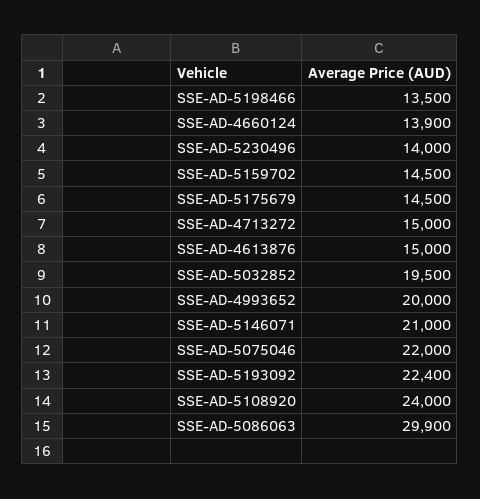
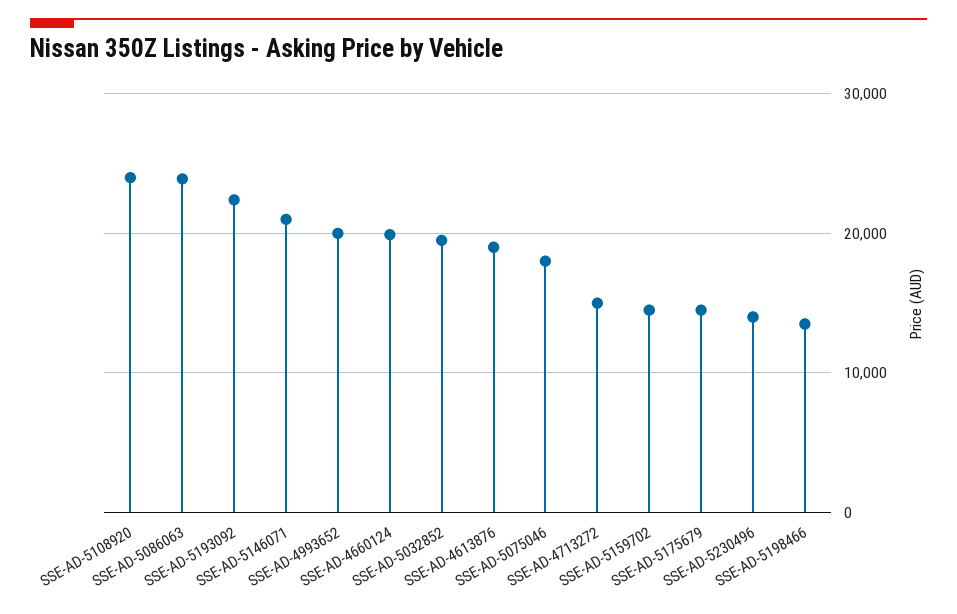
SSE-AD-4660124: 13900 -> 20000
SSE-AD-4613876: 15000 -> 19000
SSE-AD-5075046: 22000 -> 18000
SSE-AD-5086063: 29900 -> 24000

